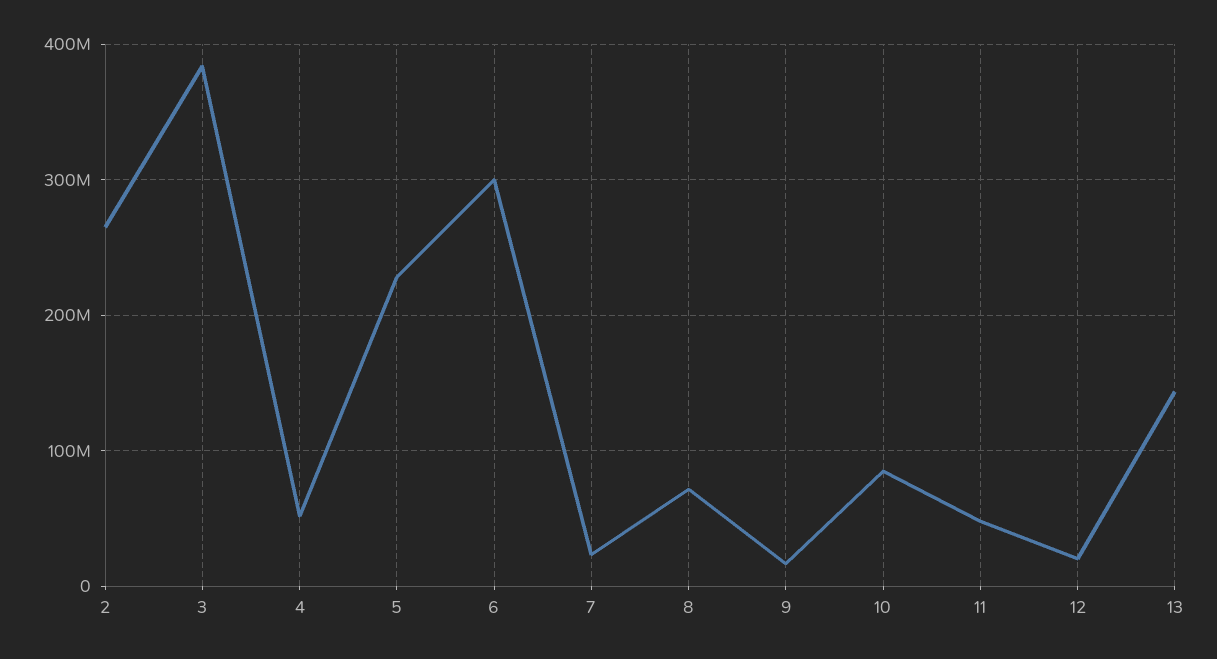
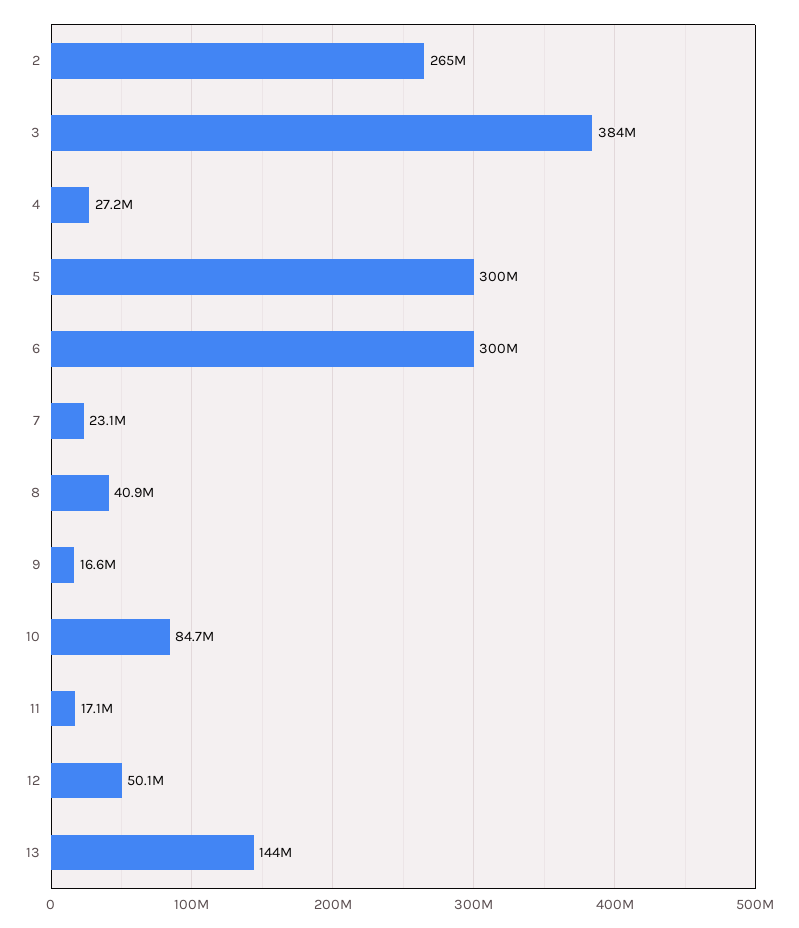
4: 50000000 -> 27200000
5: 230000000 -> 300000000
8: 70000000 -> 40900000
11: 50000000 -> 17100000
12: 20000000 -> 50100000

